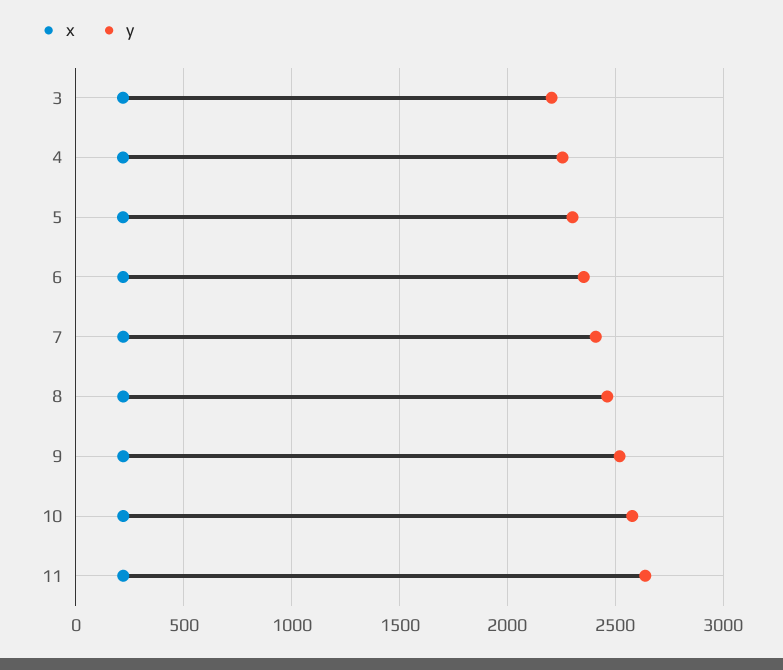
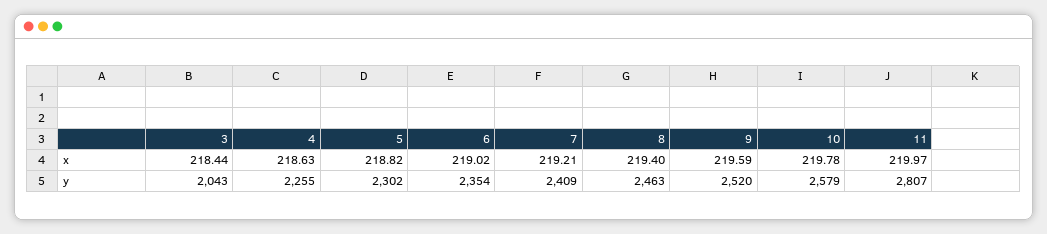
y, 3: 2200 -> 2043
y, 11: 2650 -> 2807

